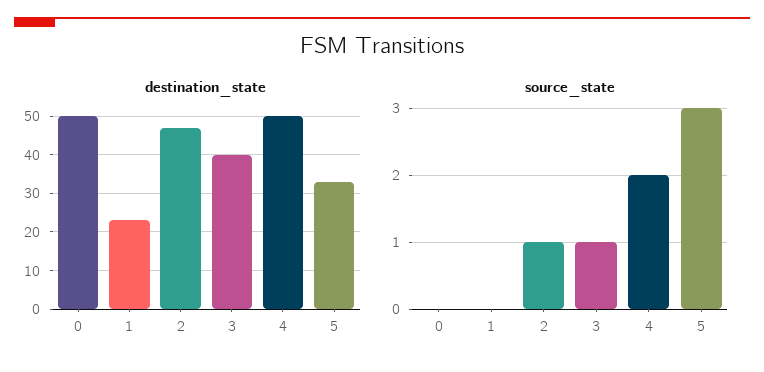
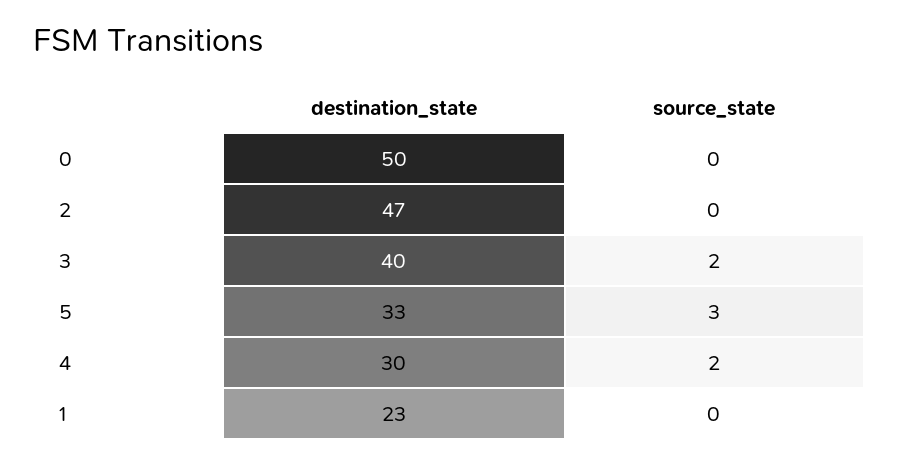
destination_state, 4: 50 -> 30
source_state, 2: 1 -> 0
source_state, 3: 1 -> 2

